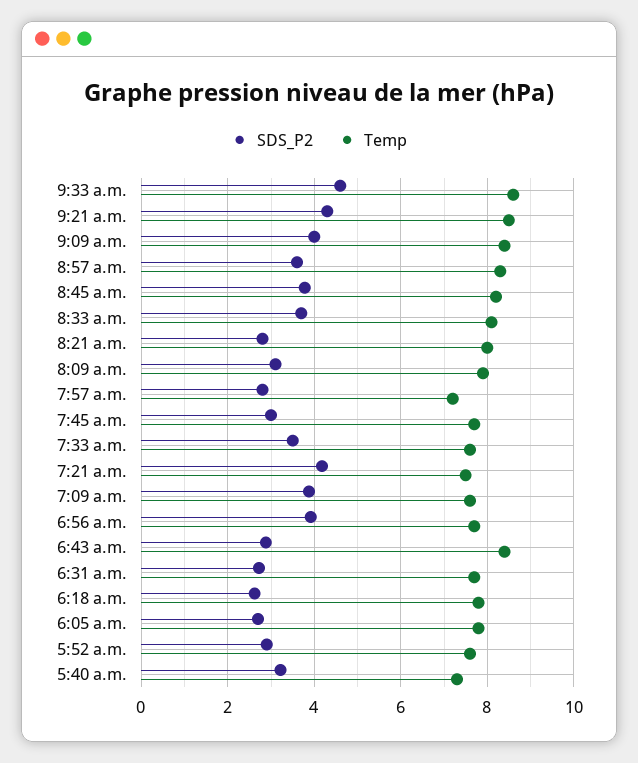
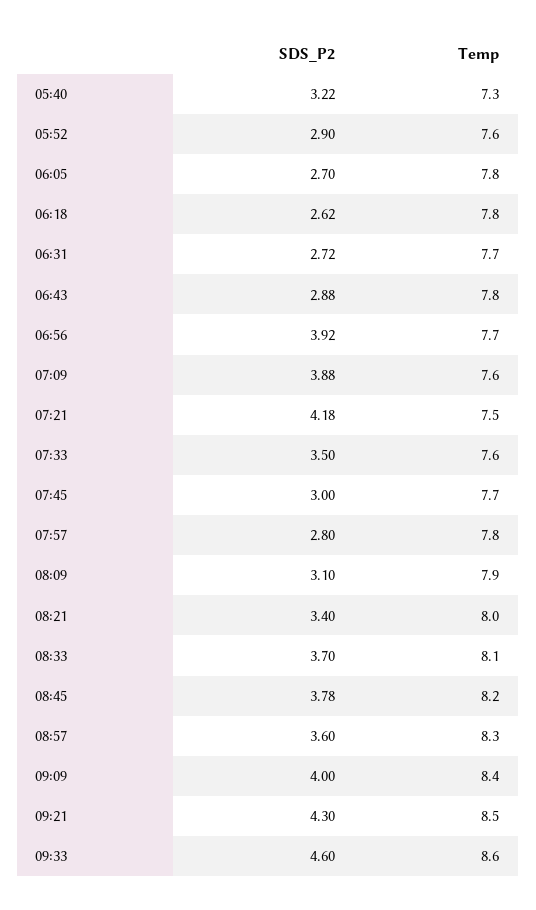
SDS_P2, 8:21 a.m.: 2.8 -> 3.4
Temp, 7:57 a.m.: 7.2 -> 7.8
Temp, 6:43 a.m.: 8.4 -> 7.8

